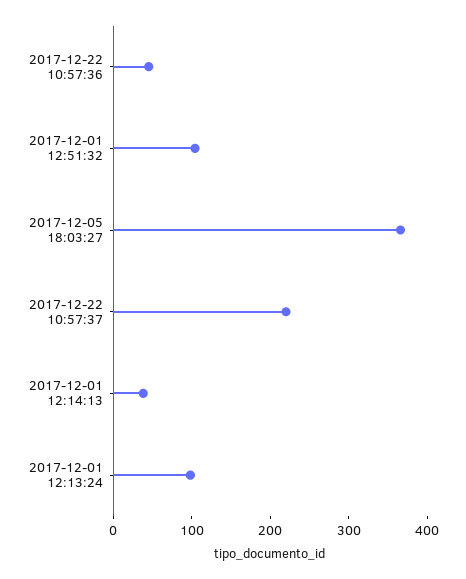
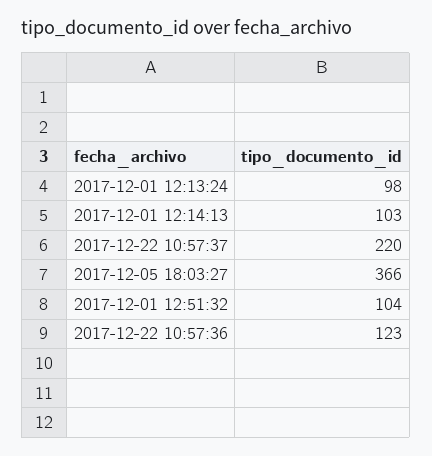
2017-12-22 10:57:36: 40 -> 123
2017-12-01 12:14:13: 40 -> 103

